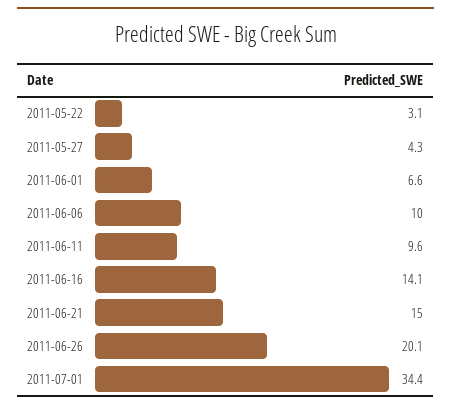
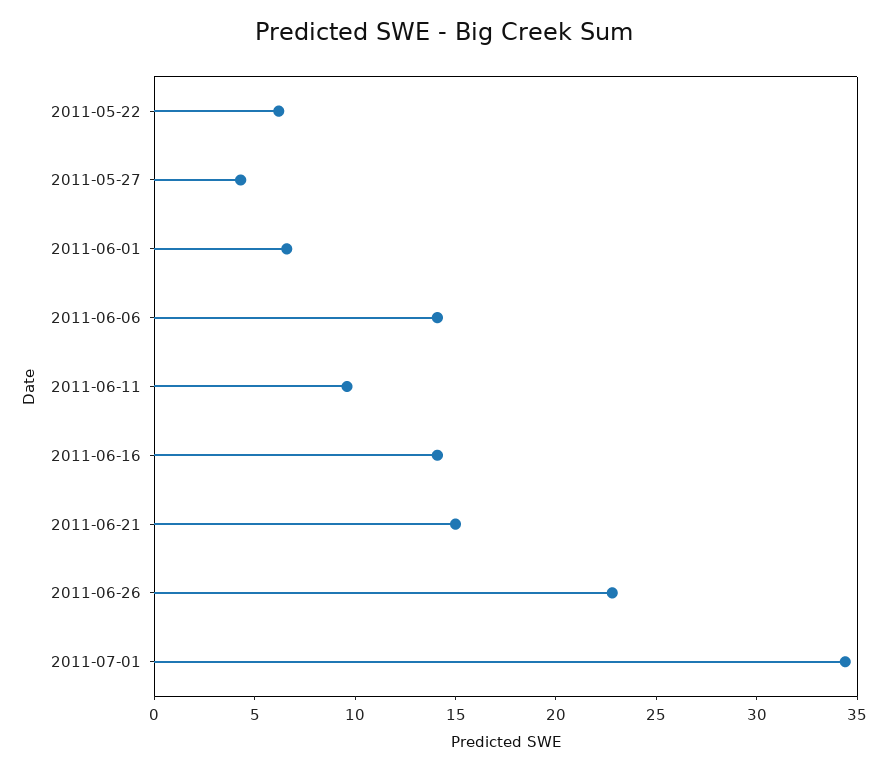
2011-05-22: 3.1 -> 6
2011-06-06: 10 -> 14
2011-06-26: 20.1 -> 23

